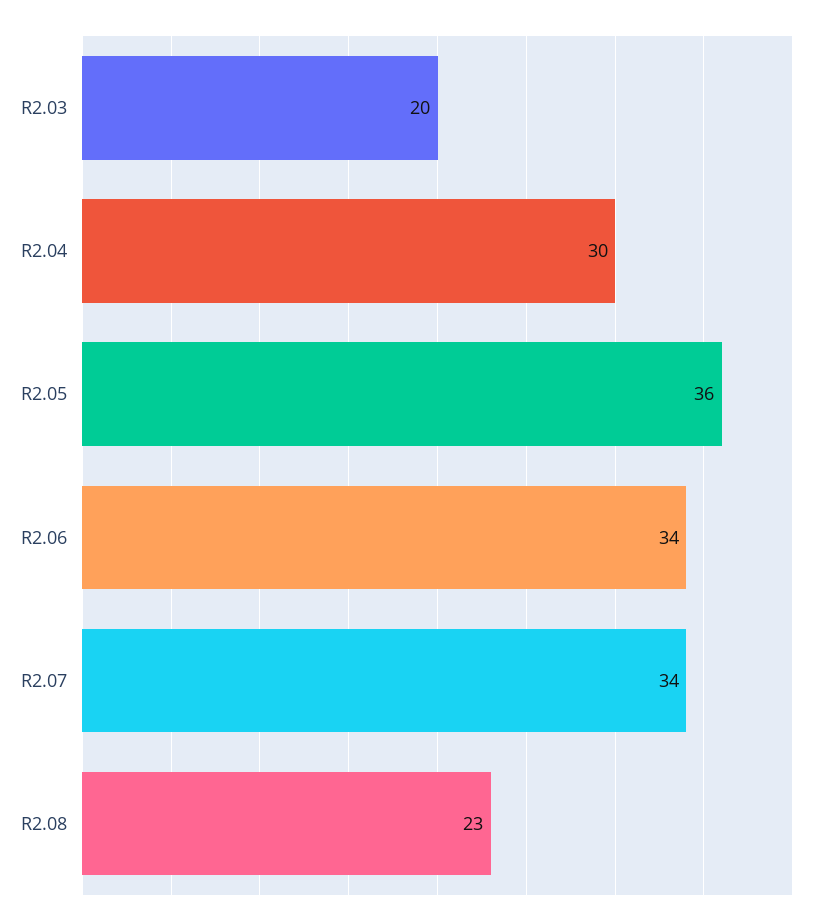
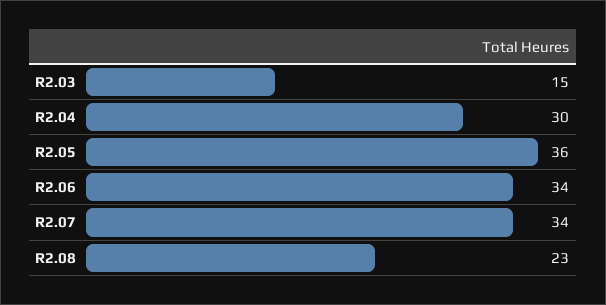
R2.03: 20 -> 15

